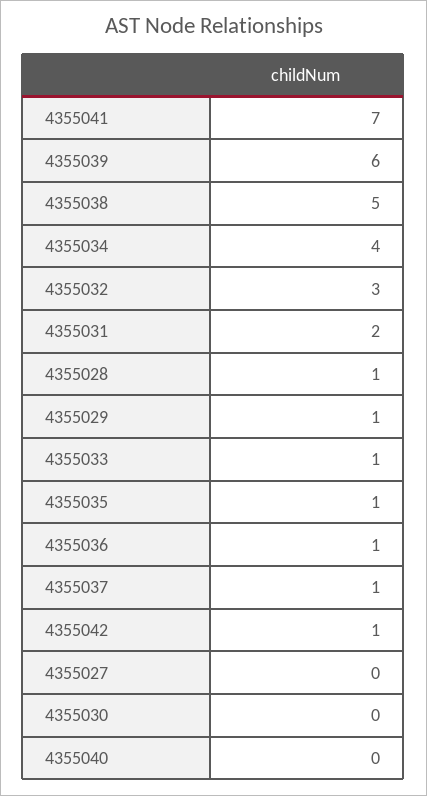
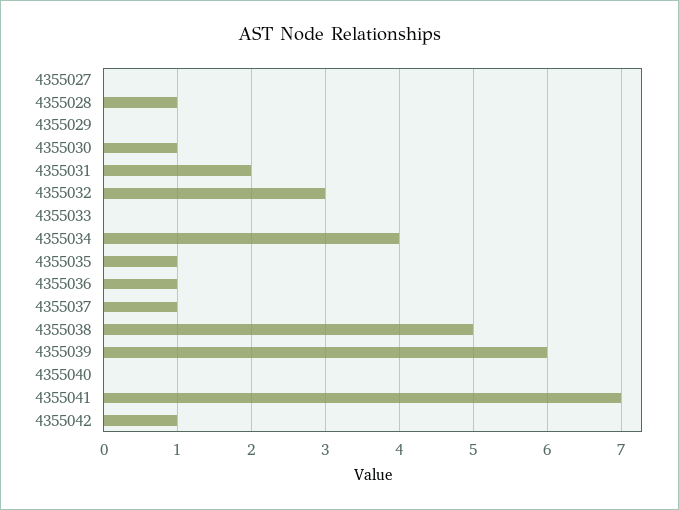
4355029: 1 -> 0
4355033: 1 -> 0
4355030: 0 -> 1

